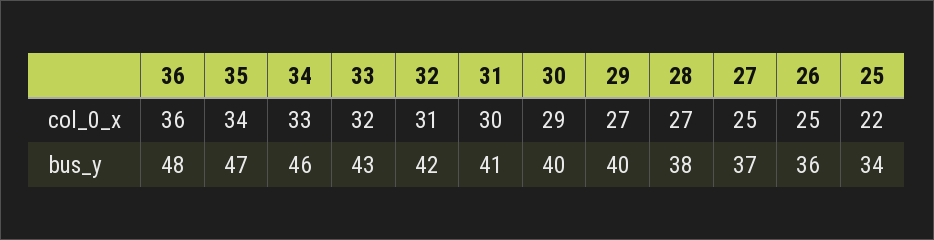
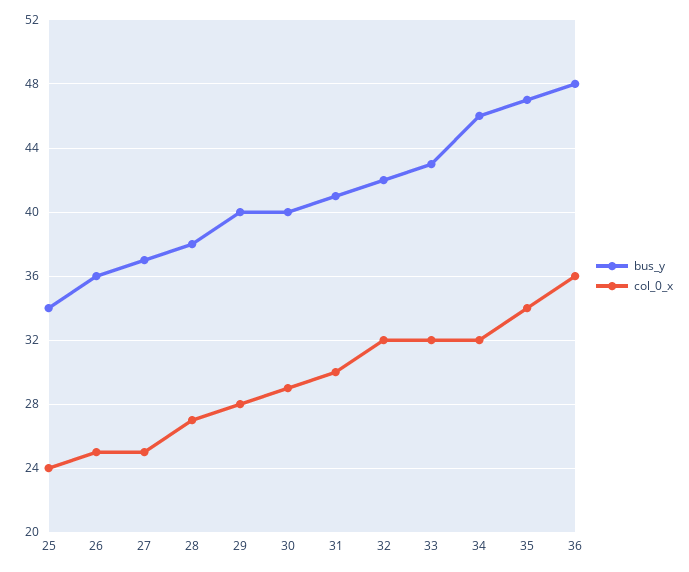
col_0_x, 34: 33 -> 32
col_0_x, 32: 31 -> 32
col_0_x, 29: 27 -> 28
col_0_x, 25: 22 -> 24

